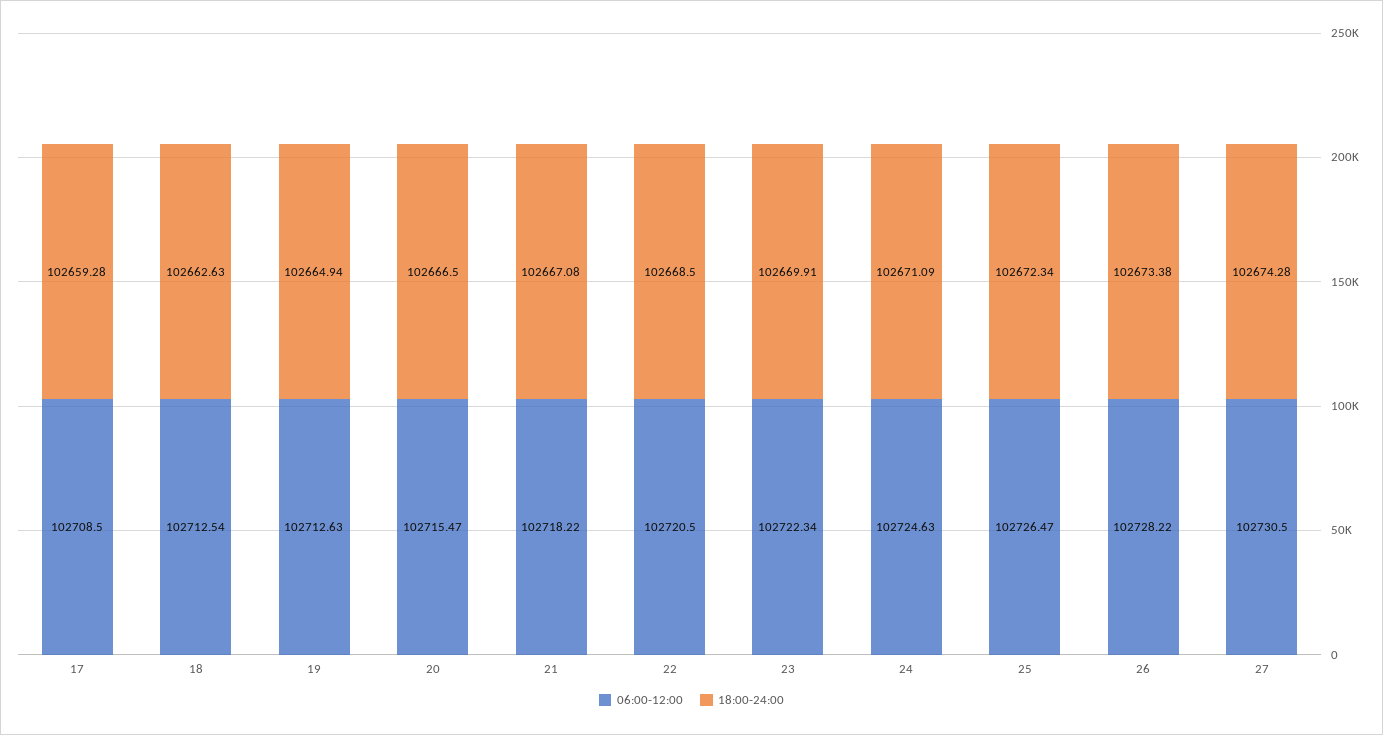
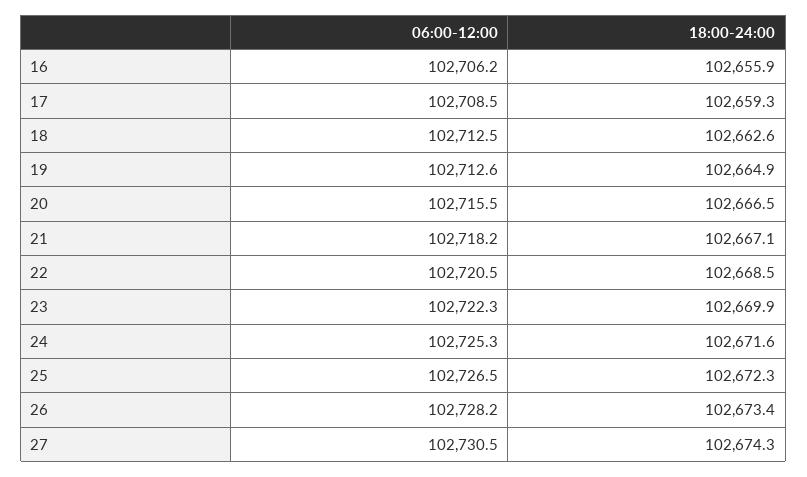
06:00-12:00, 24: 102724.63 -> 102725.3
18:00-24:00, 24: 102671.09 -> 102671.6
06:00-12:00, 16: none -> 102706.2
18:00-24:00, 16: none -> 102655.9

